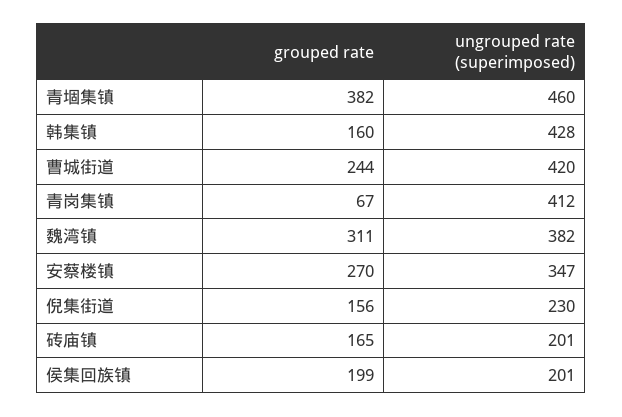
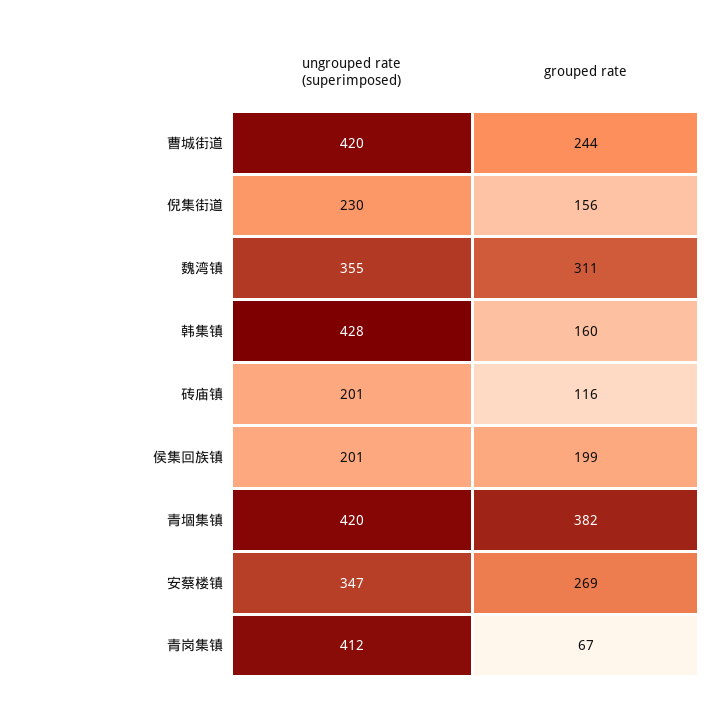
ungrouped rate (superimposed), 青堌集镇: 460 -> 420
ungrouped rate (superimposed), 魏湾镇: 382 -> 355
grouped rate, 安蔡楼镇: 270 -> 269
grouped rate, 砖庙镇: 165 -> 116

